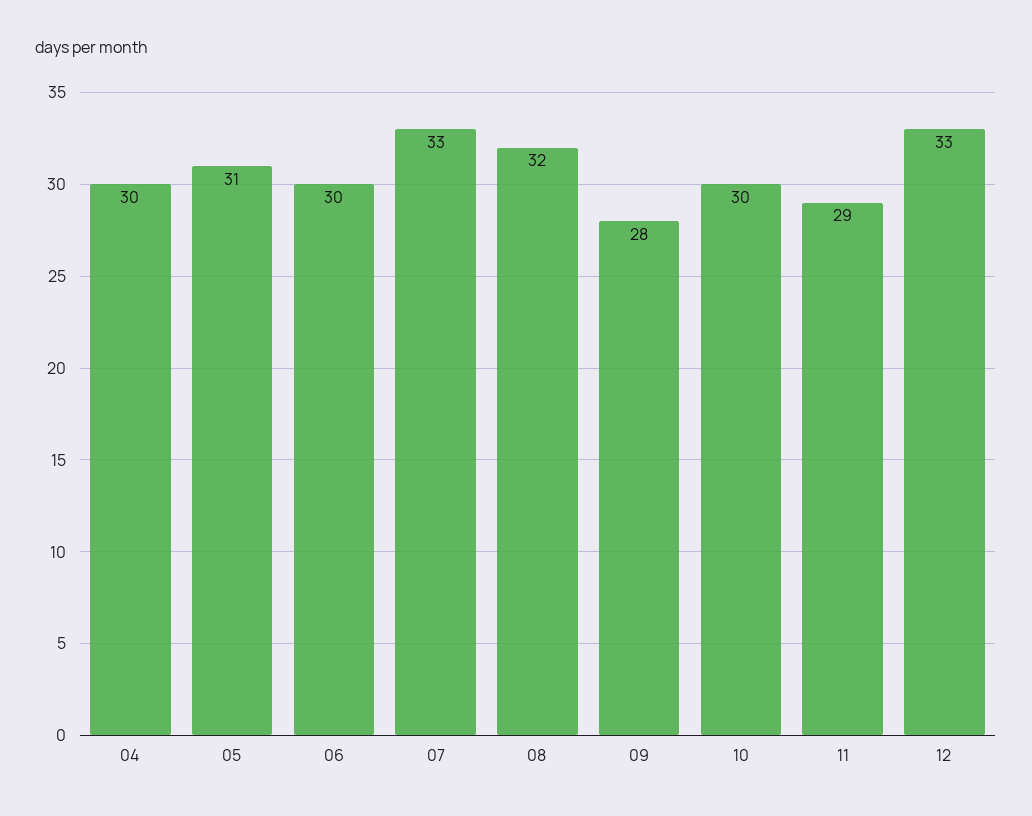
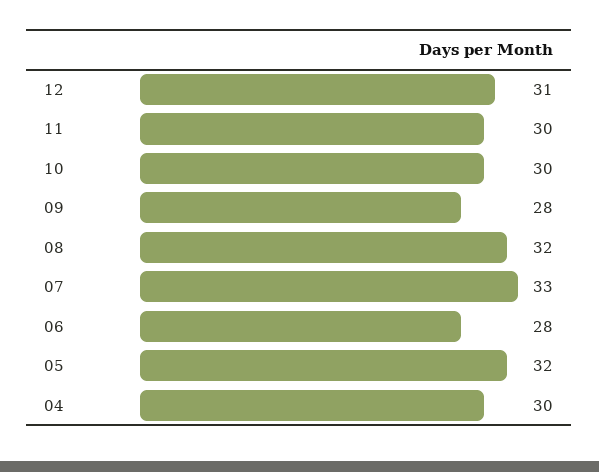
05: 31 -> 32
06: 30 -> 28
11: 29 -> 30
12: 33 -> 31

